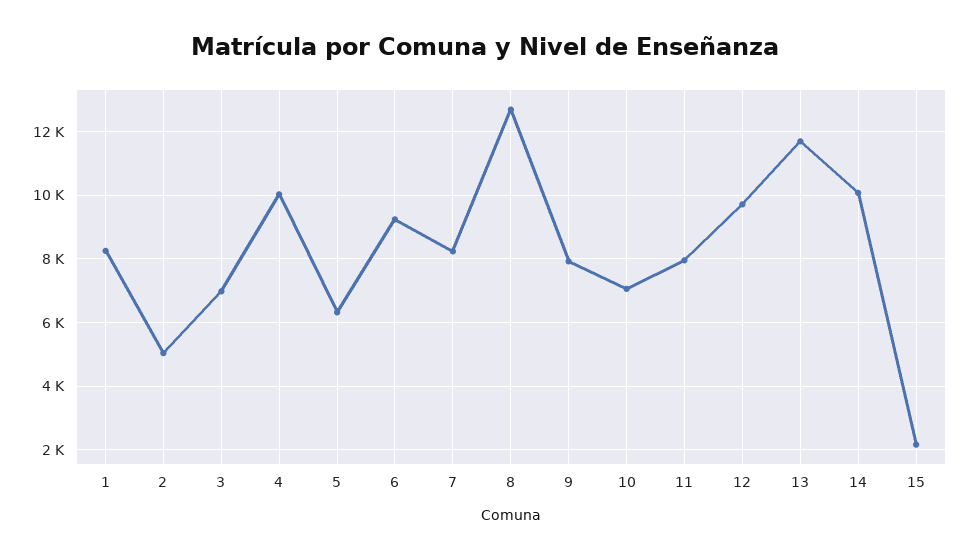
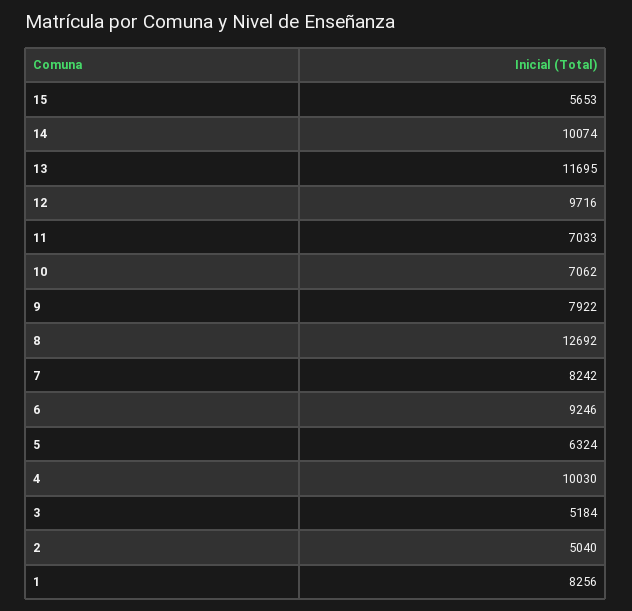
3: 7000 -> 5184
11: 8000 -> 7033
15: 2200 -> 5653

